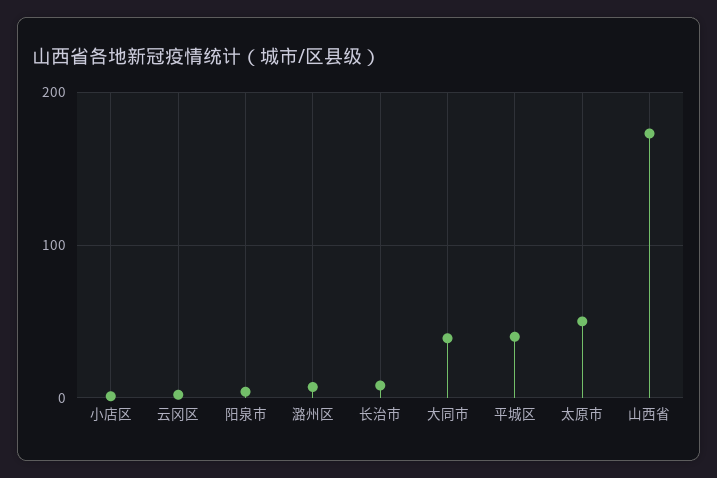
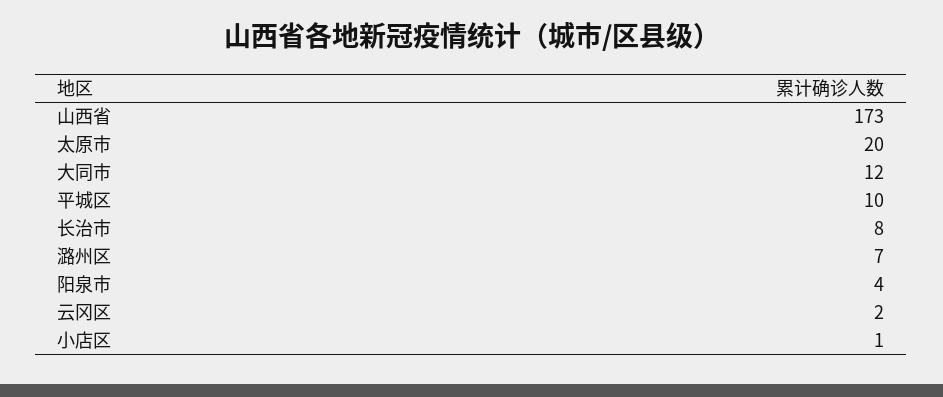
大同市: 40 -> 12
平城区: 40 -> 10
太原市: 50 -> 20

